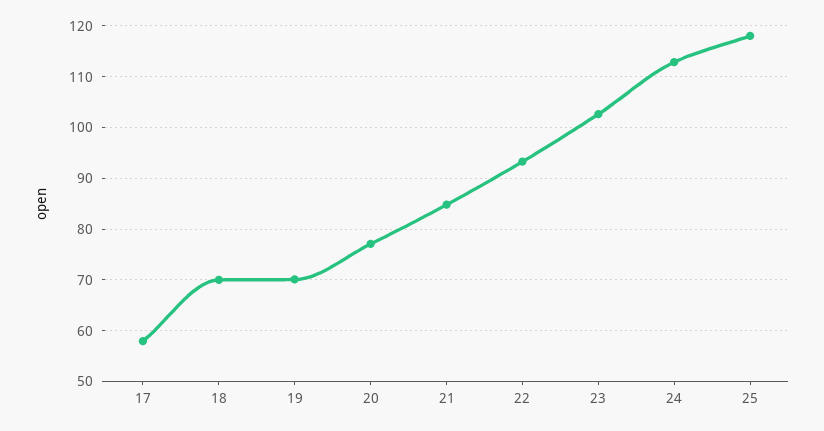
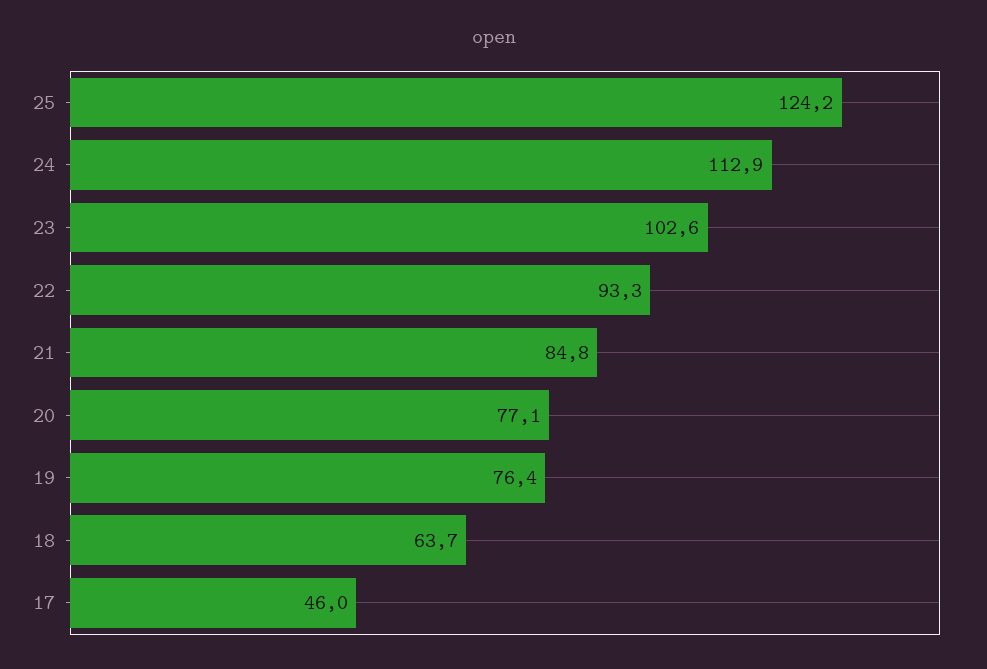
17: 58 -> 46
18: 70 -> 63.7
19: 70 -> 76.4
25: 118 -> 124.2

